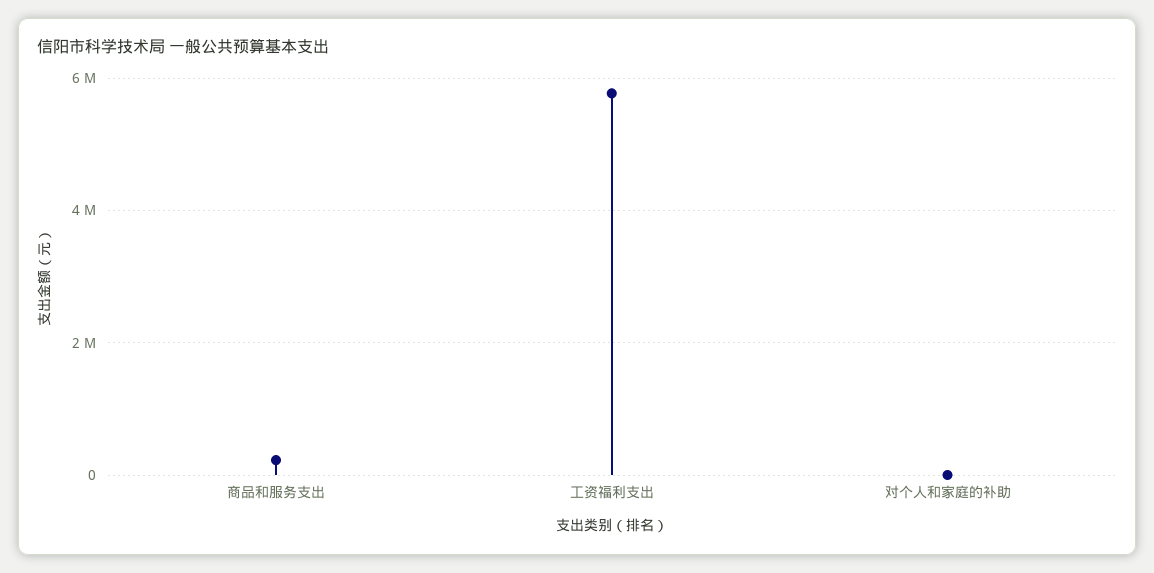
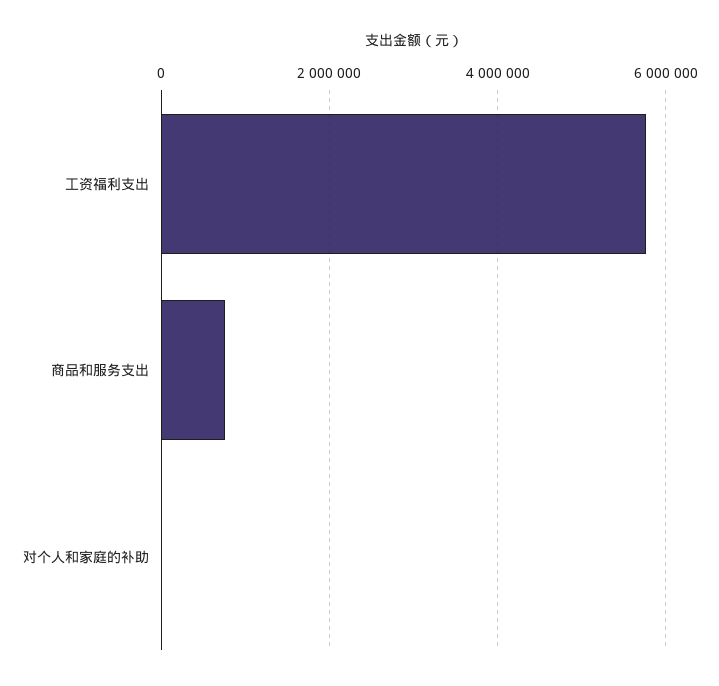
商品和服务支出: 200000 -> 800000

